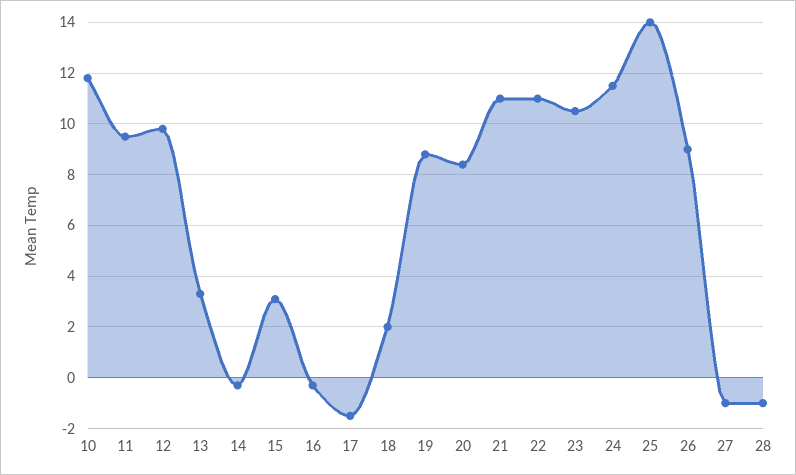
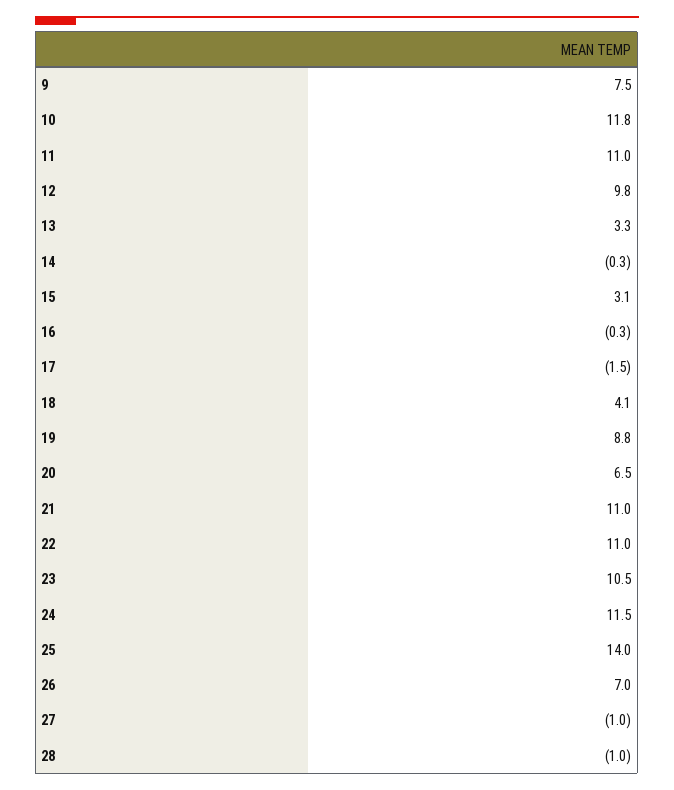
11: 9.5 -> 11
18: 2 -> 4.1
20: 8.5 -> 6.5
26: 9 -> 7
9: none -> 7.5

